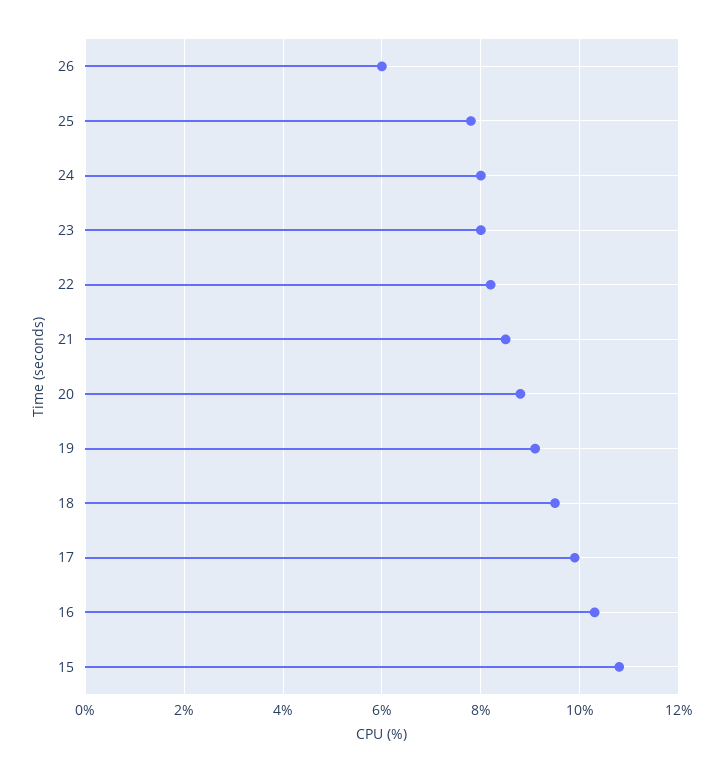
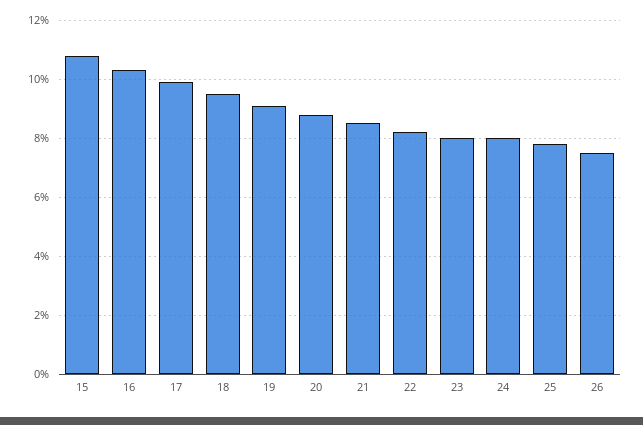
26: 6 -> 7.5

